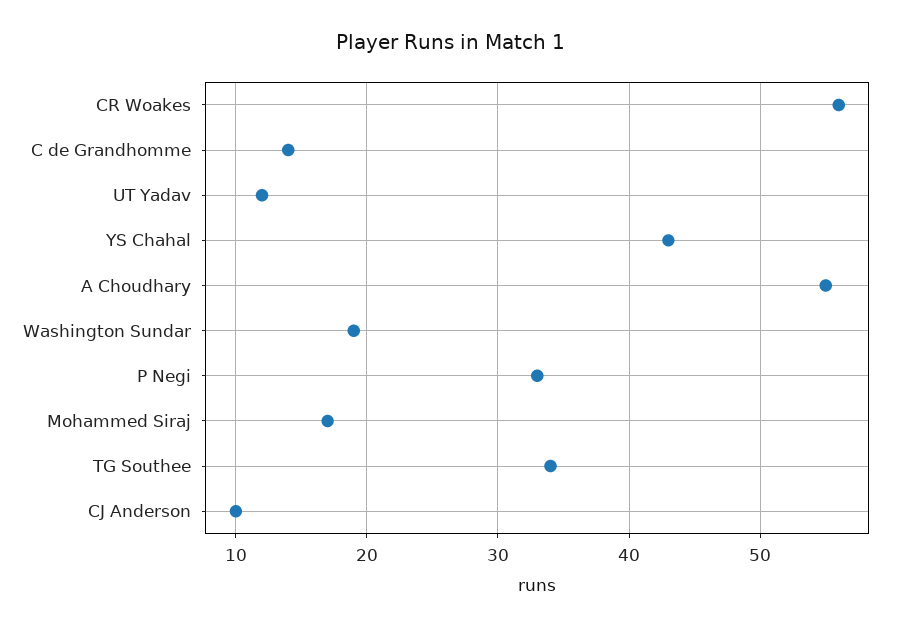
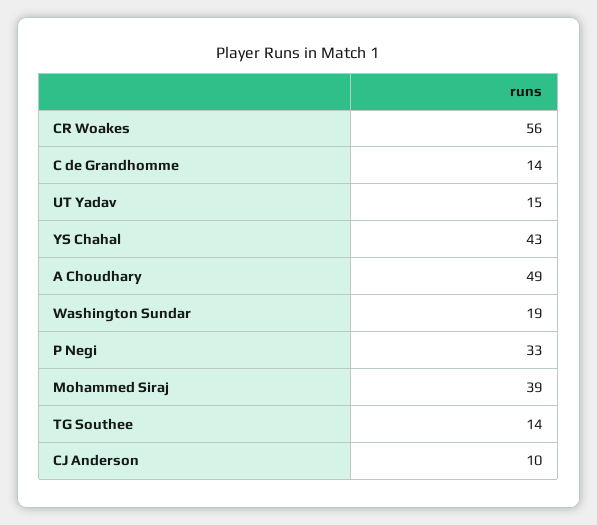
UT Yadav: 12 -> 15
A Choudhary: 55 -> 49
Mohammed Siraj: 17 -> 39
TG Southee: 34 -> 14

